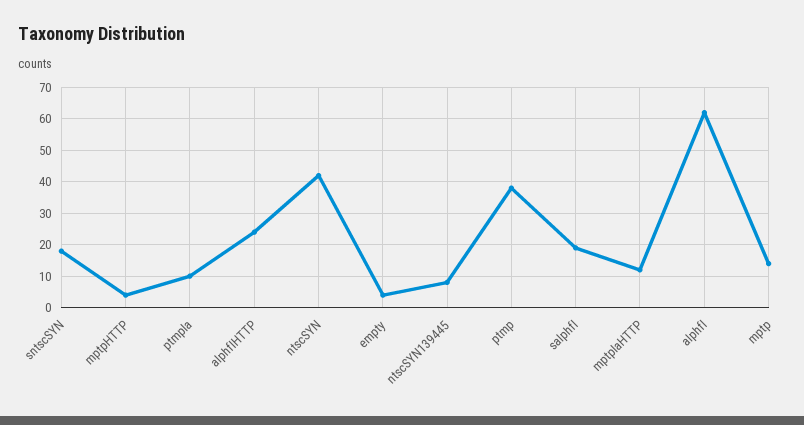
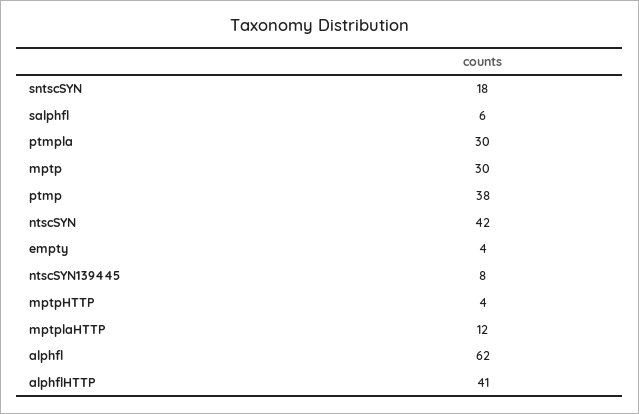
ptmpla: 10 -> 30
alphflHTTP: 25 -> 41
salphfl: 20 -> 6
mptp: 15 -> 30

